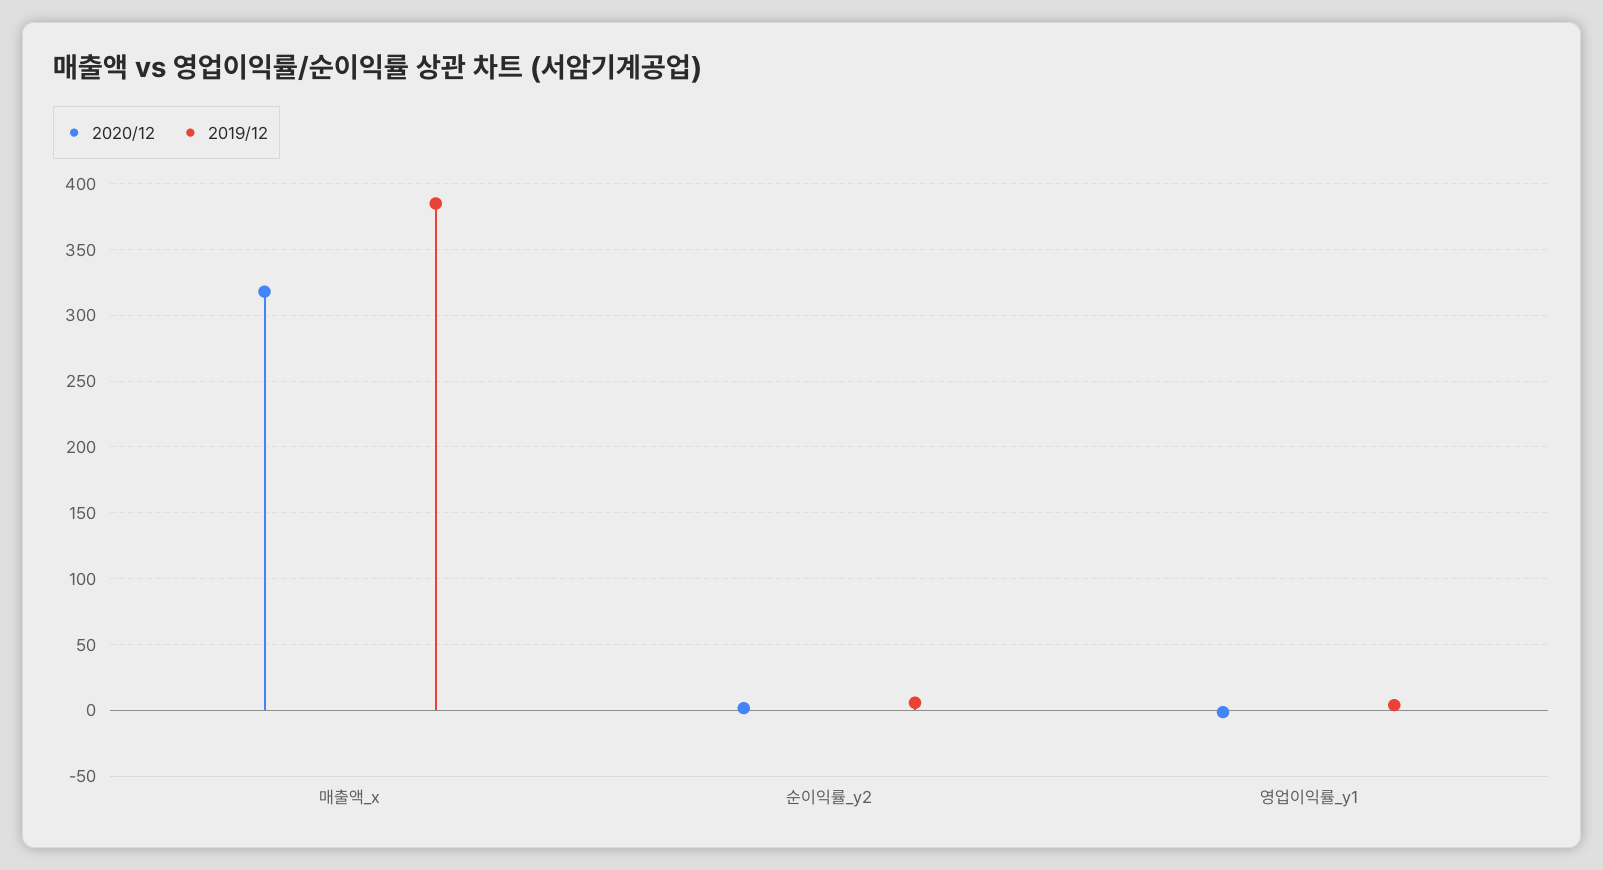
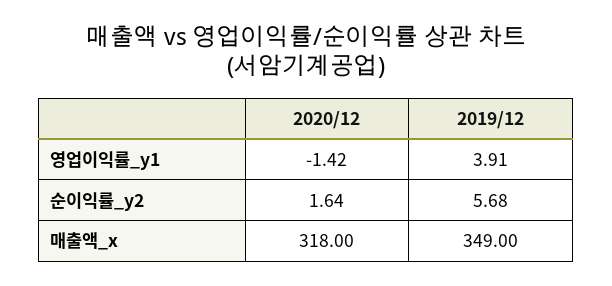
2019/12, 매출액_x: 385 -> 349

